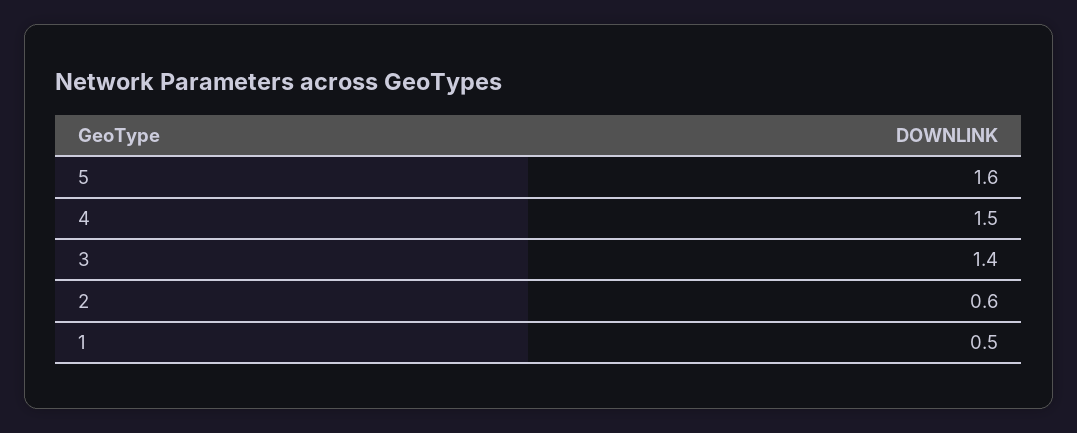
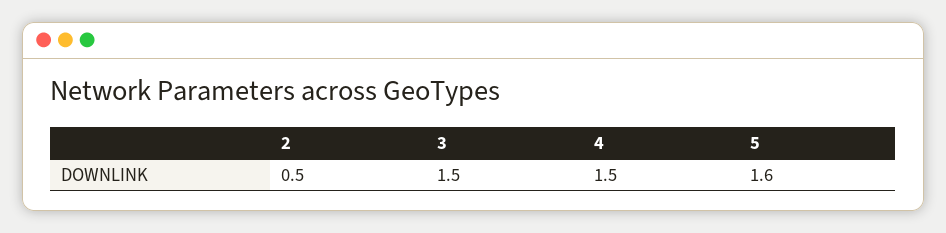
3: 1.4 -> 1.5
2: 0.6 -> 0.5
1: 0.5 -> none

